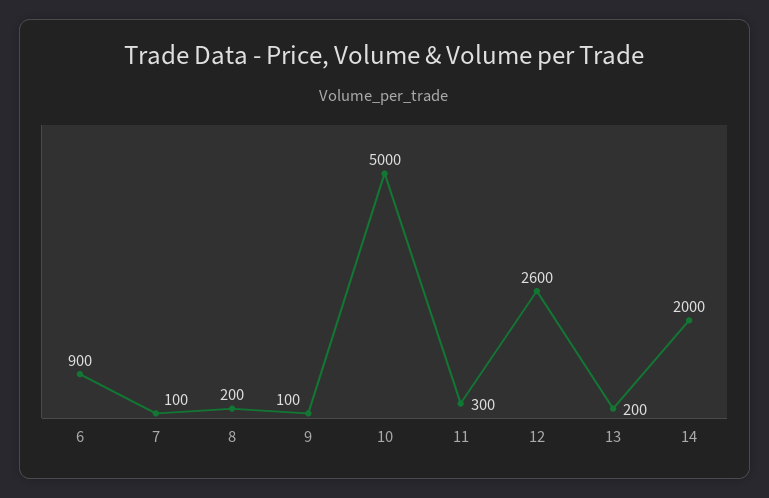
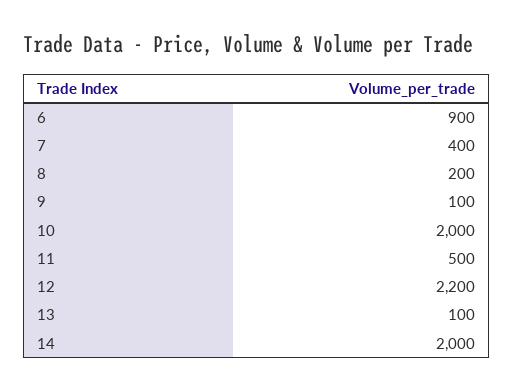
7: 100 -> 400
10: 5000 -> 2000
11: 300 -> 500
12: 2600 -> 2200
13: 200 -> 100

